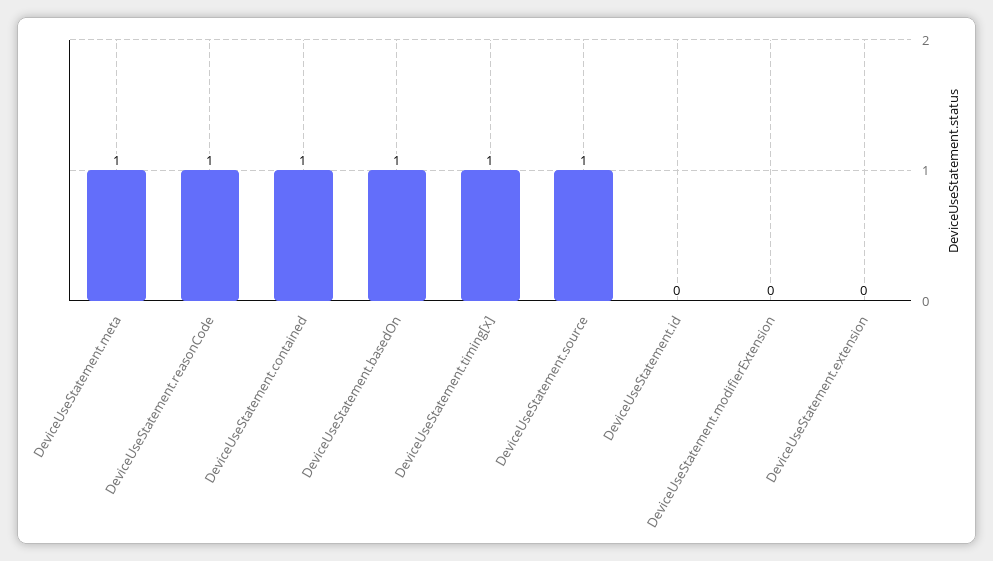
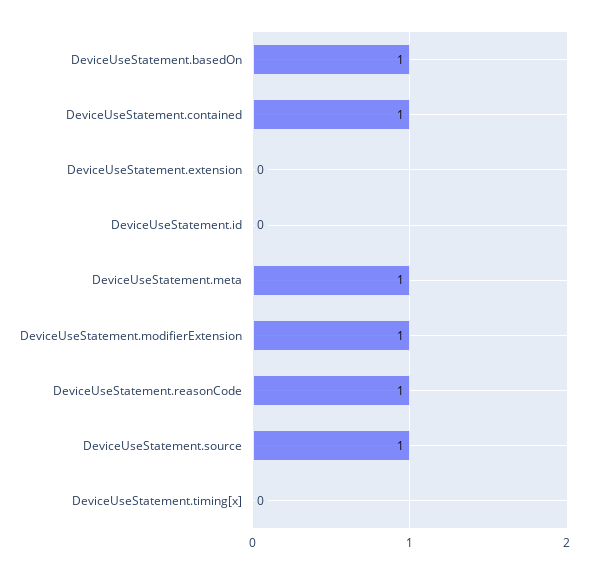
DeviceUseStatement.timing[x]: 1 -> 0
DeviceUseStatement.modifierExtension: 0 -> 1

